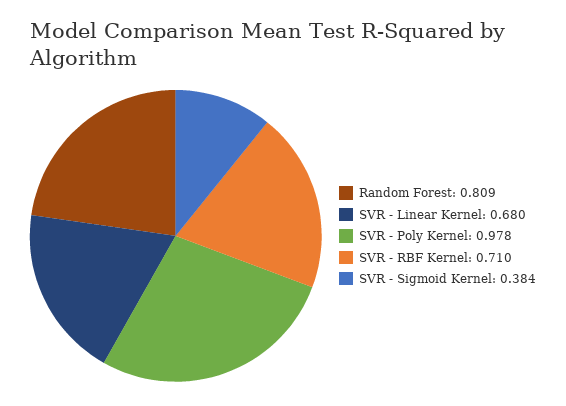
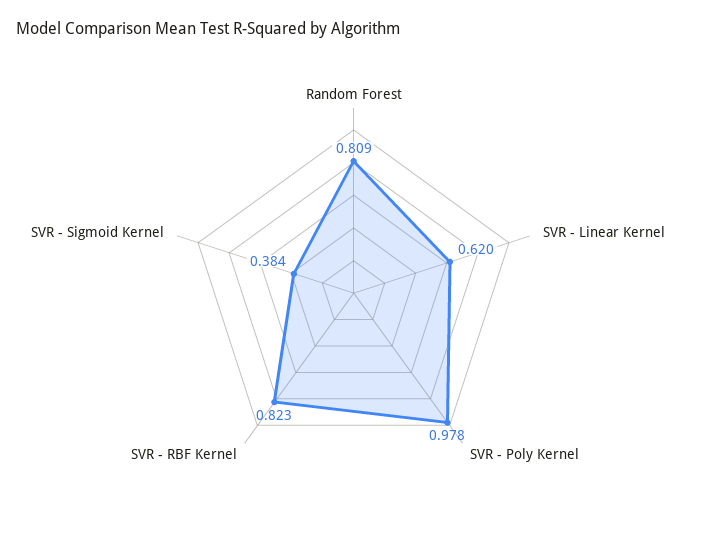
SVR - Linear Kernel: 0.68 -> 0.62
SVR - RBF Kernel: 0.71 -> 0.823

